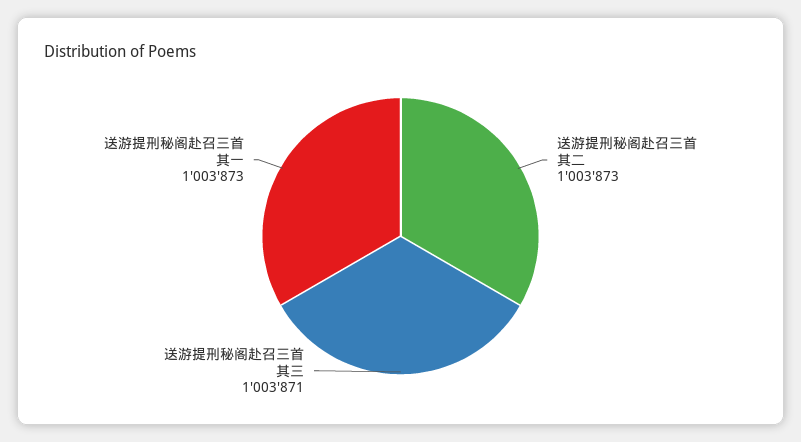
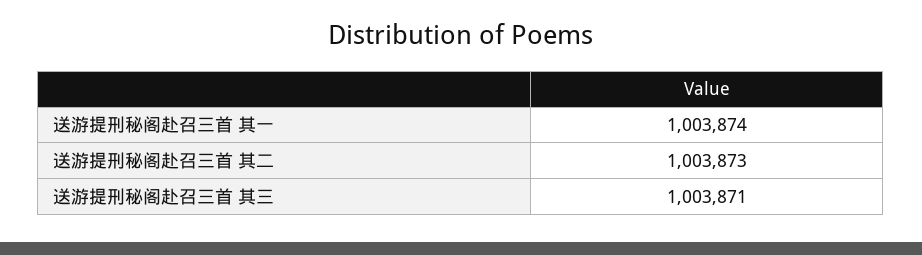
送游提刑秘阁赴召三首 其一: 1003873 -> 1003874

